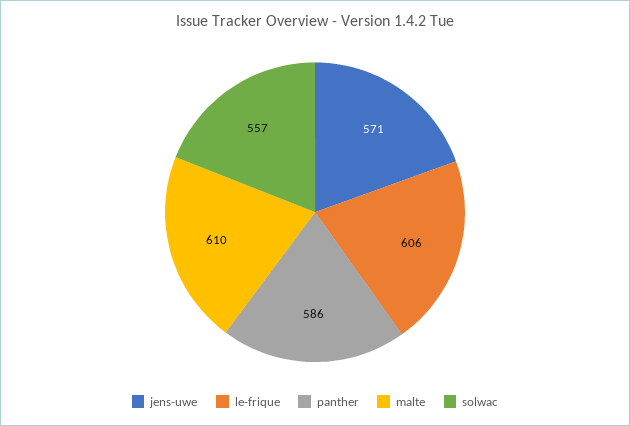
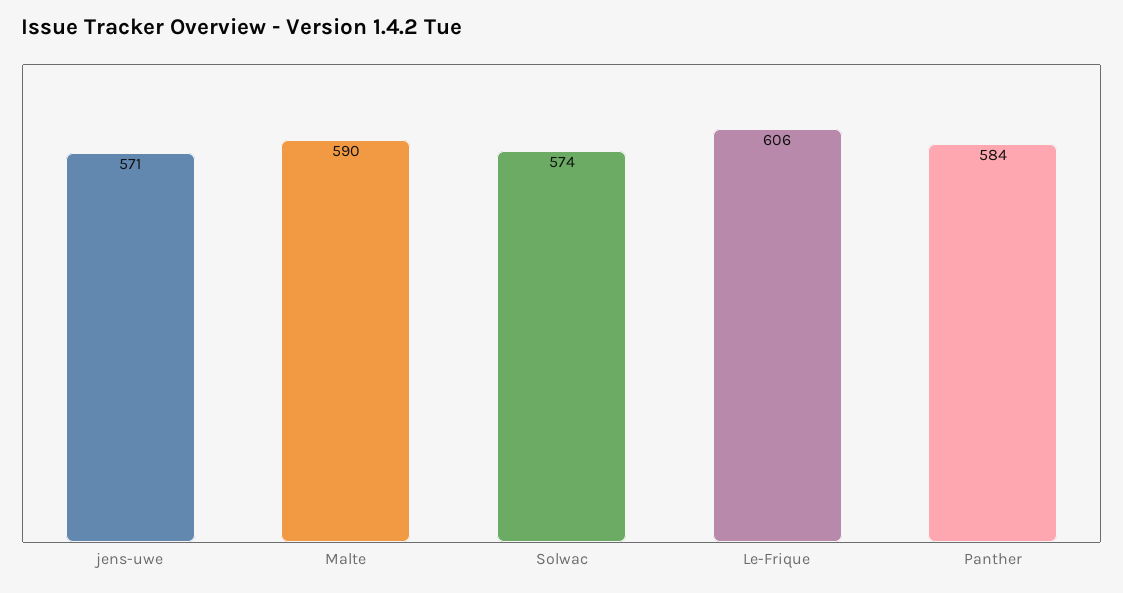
panther: 586 -> 584
malte: 610 -> 590
solwac: 557 -> 574

